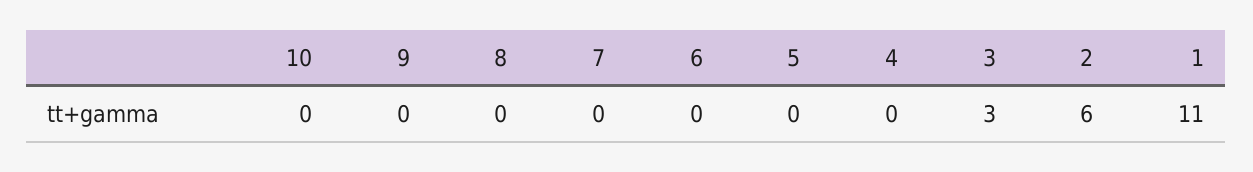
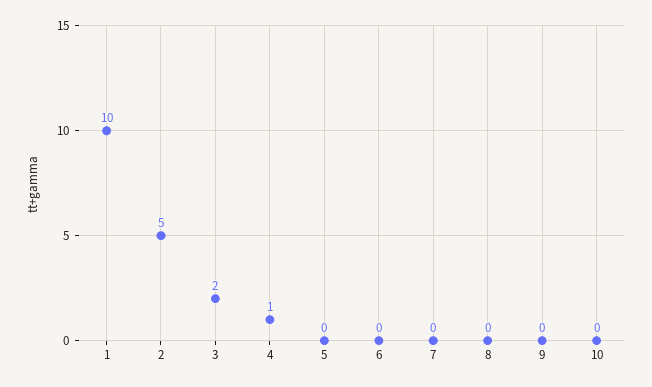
4: 0 -> 1
3: 3 -> 2
2: 6 -> 5
1: 11 -> 10

